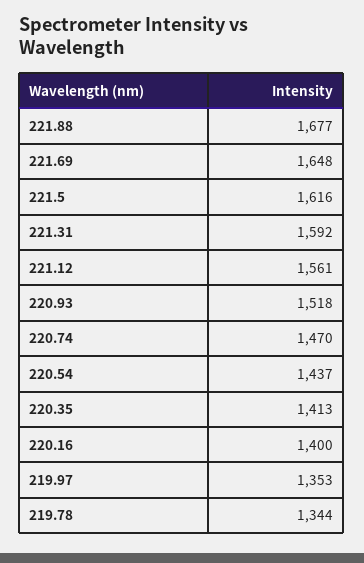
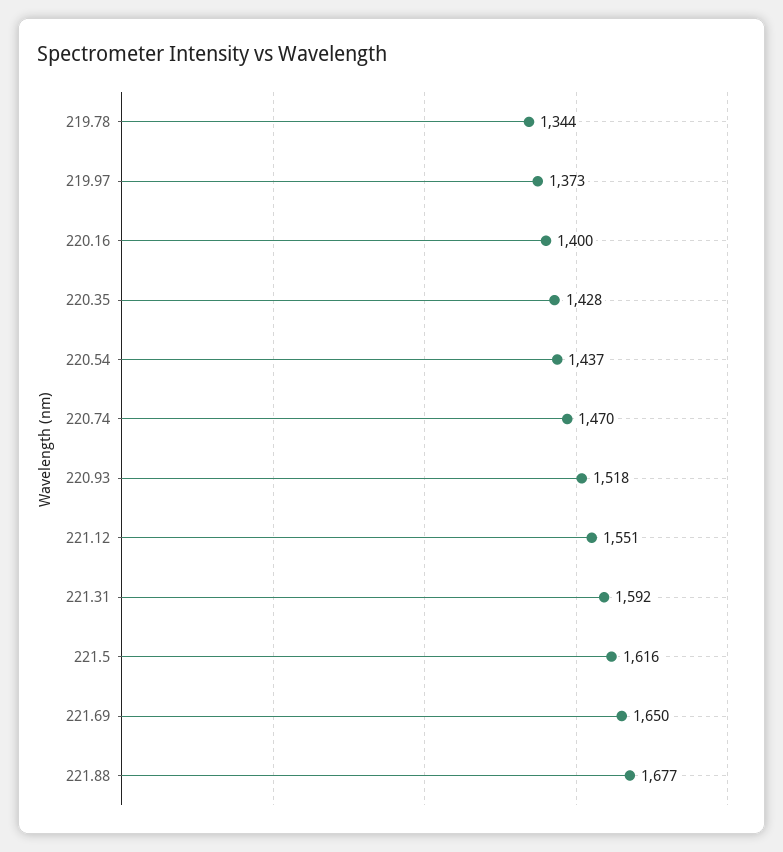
221.69: 1648 -> 1650
221.12: 1561 -> 1551
220.35: 1413 -> 1428
219.97: 1353 -> 1373

